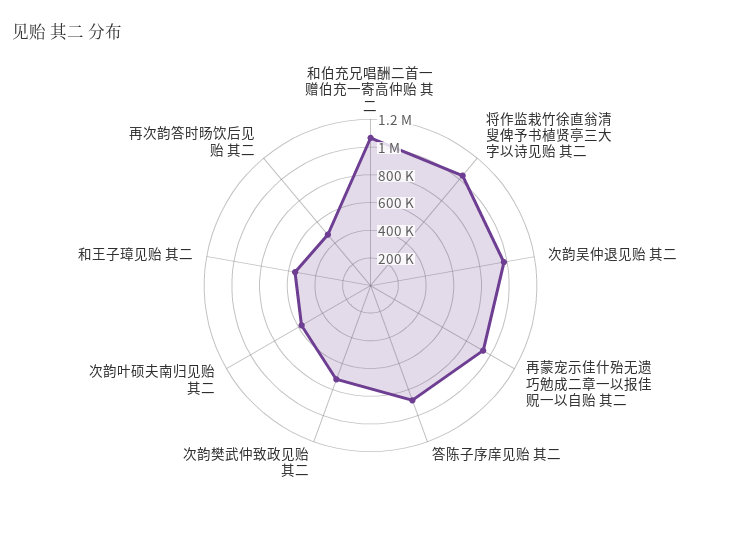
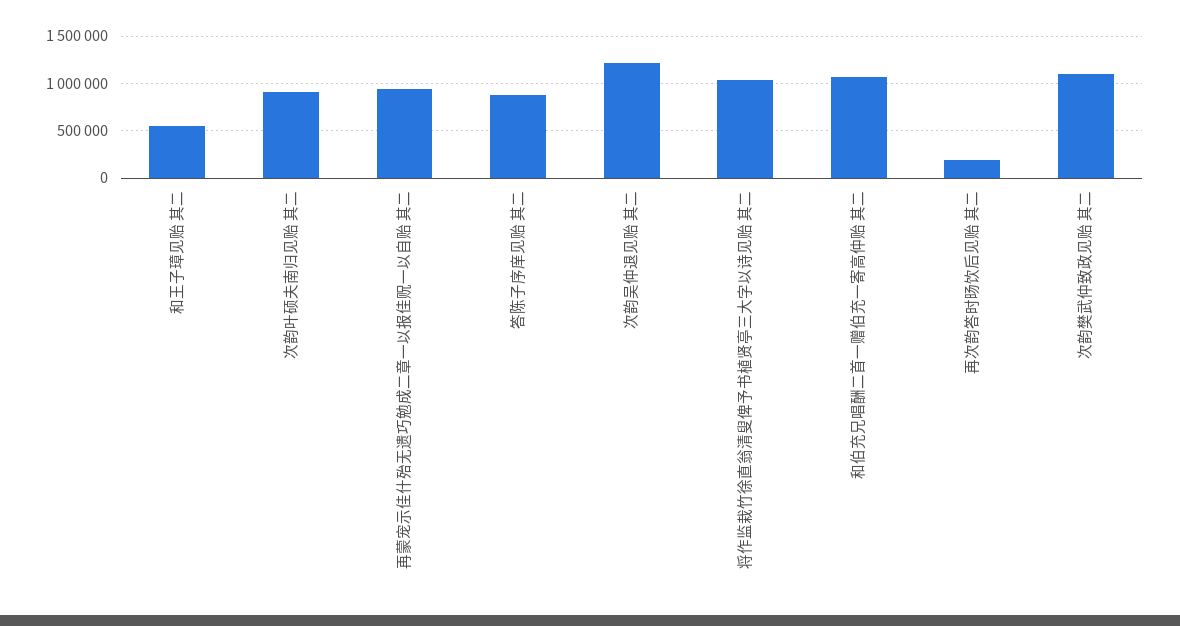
次韵吴仲退见贻 其二: 1000000 -> 1200000
次韵樊武仲致政见贻 其二: 700000 -> 1100000
次韵叶硕夫南归见贻 其二: 600000 -> 900000
再次韵答时旸饮后见贻 其二: 500000 -> 200000

